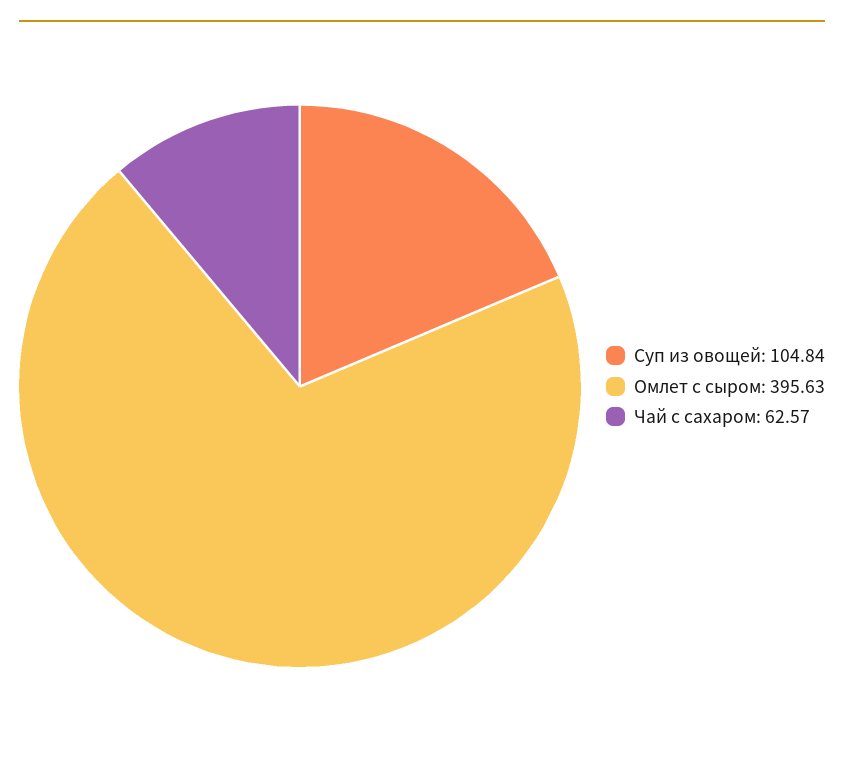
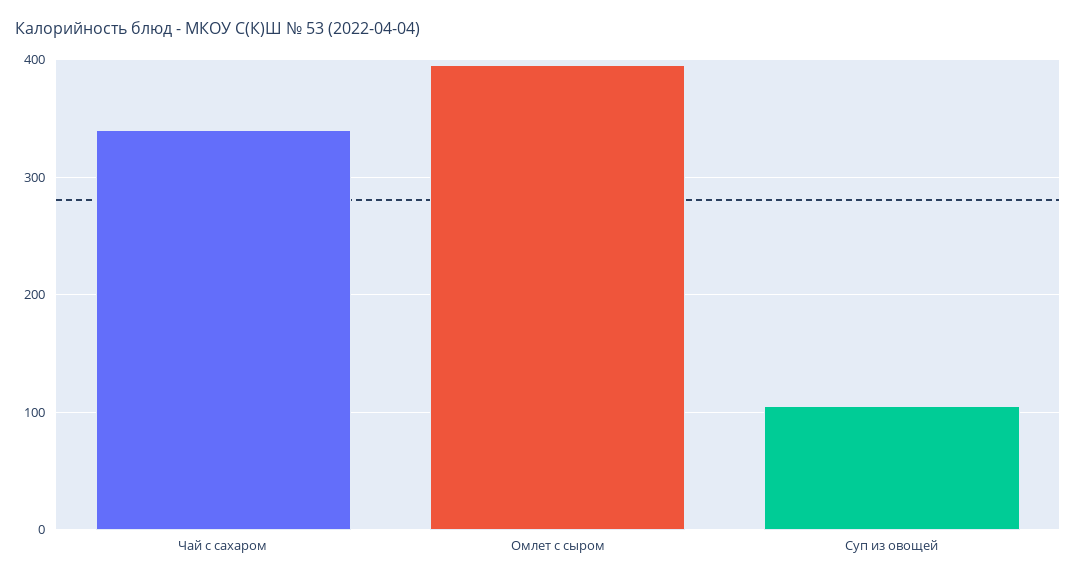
Чай с сахаром: 62.57 -> 340

